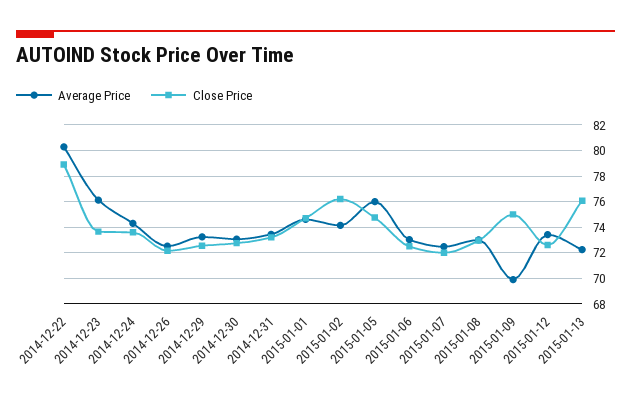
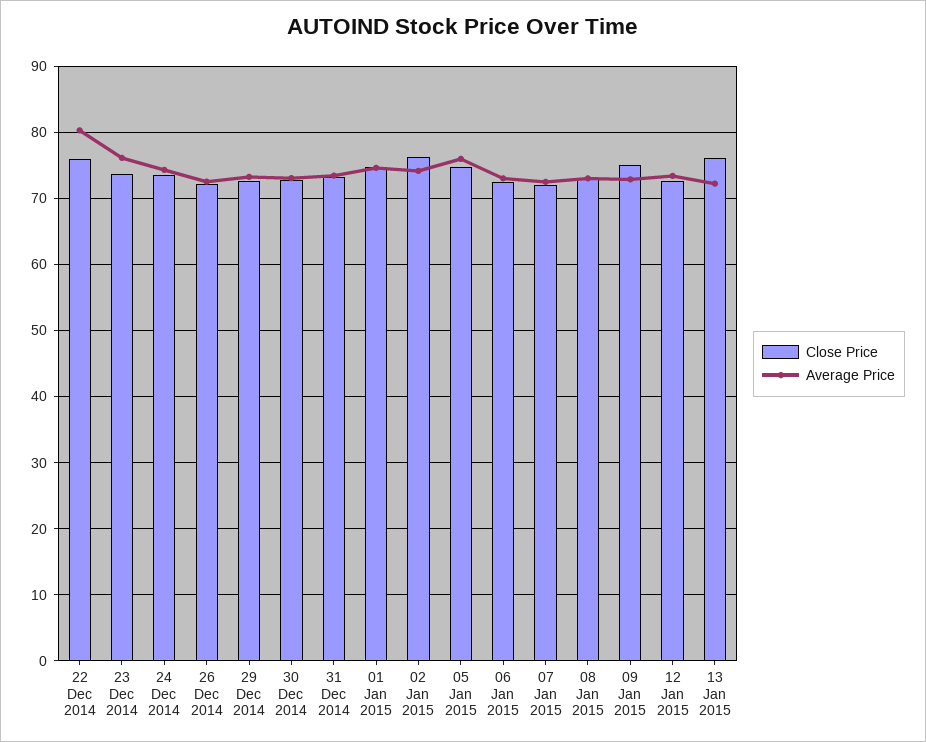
Close Price, 2014-12-22: 79 -> 76
Average Price, 2015-01-09: 70 -> 73

